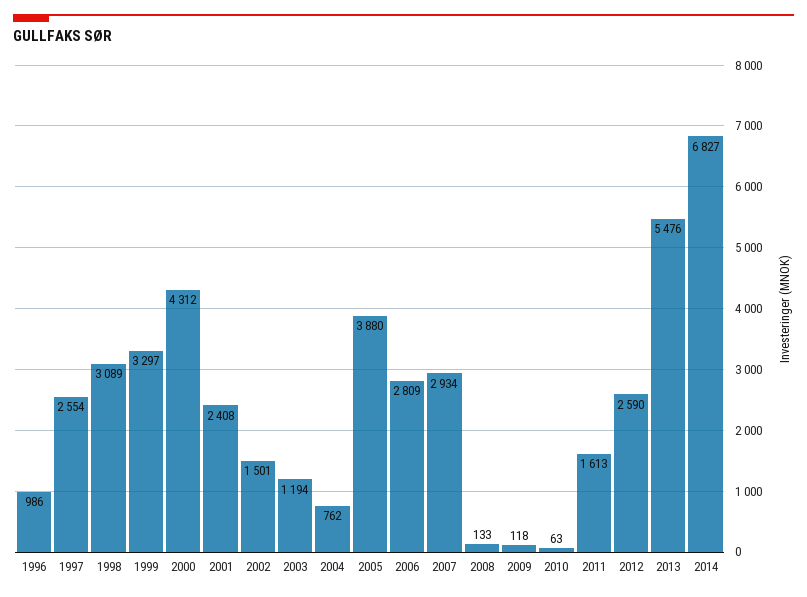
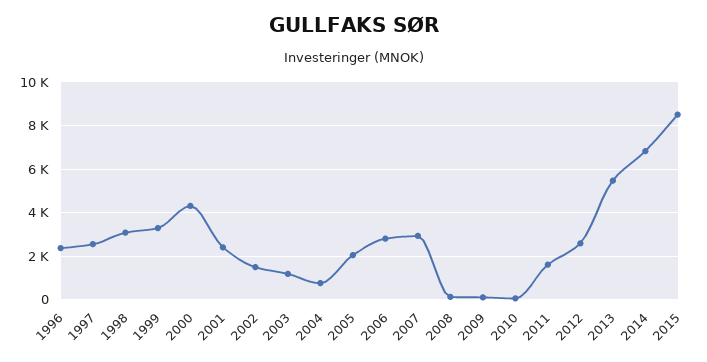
1996: 986 -> 2500
2005: 3880 -> 2000
2015: none -> 8500

